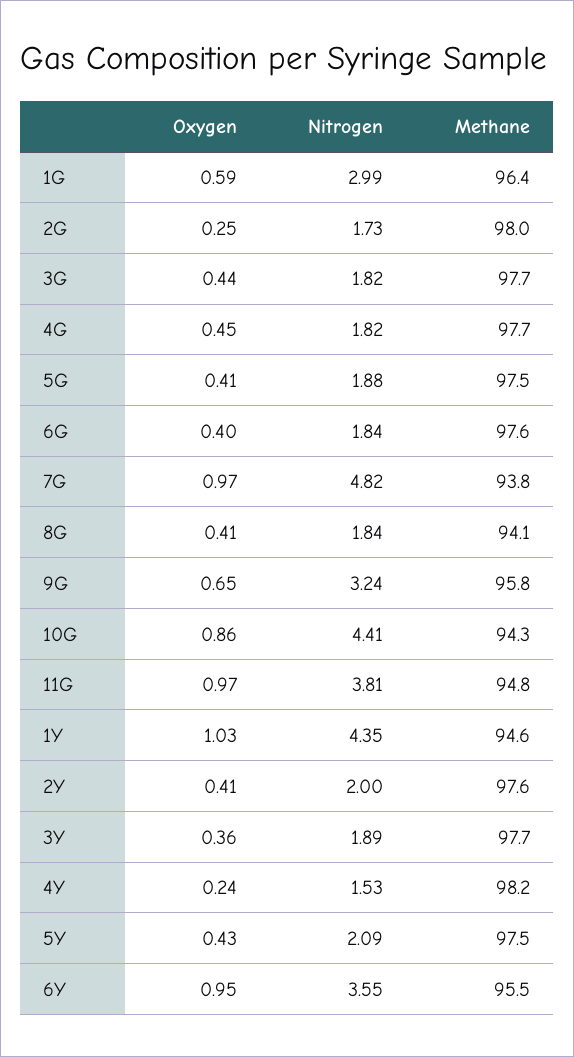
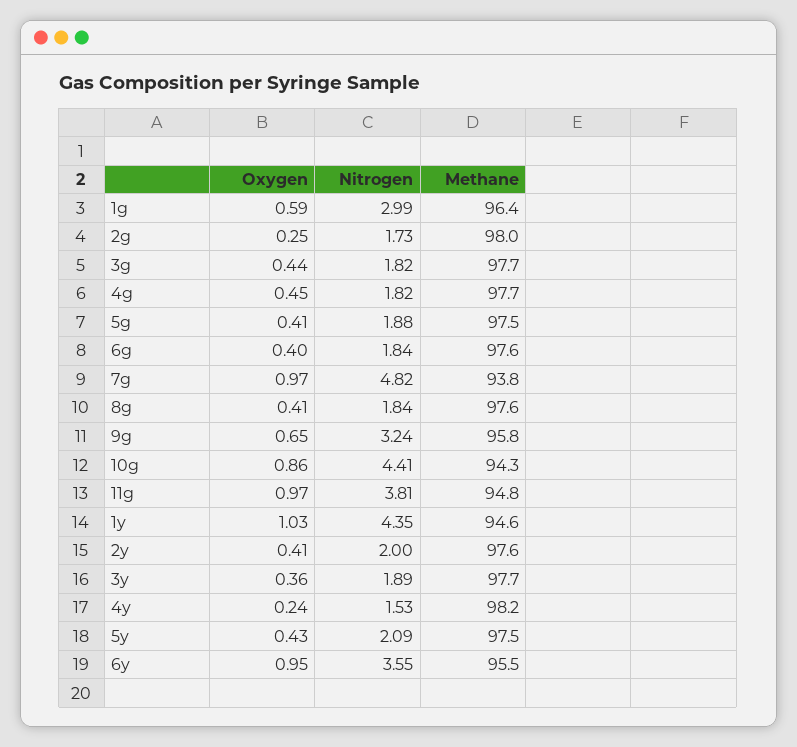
Methane, 8G: 94.1 -> 97.6

